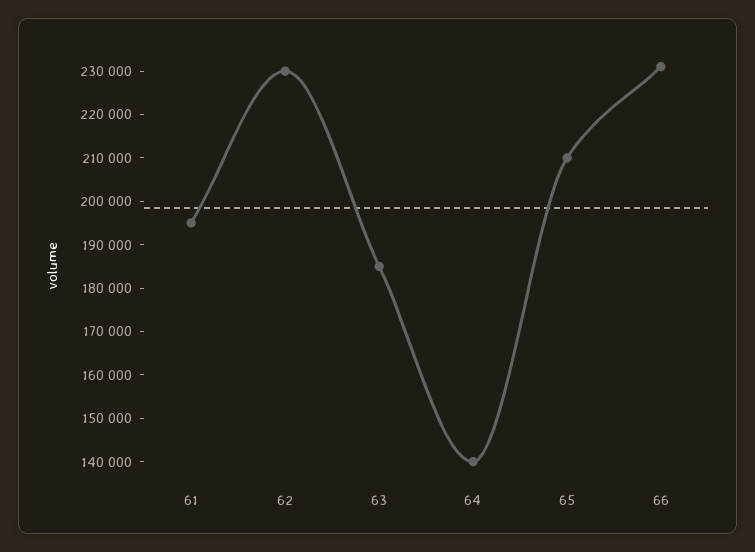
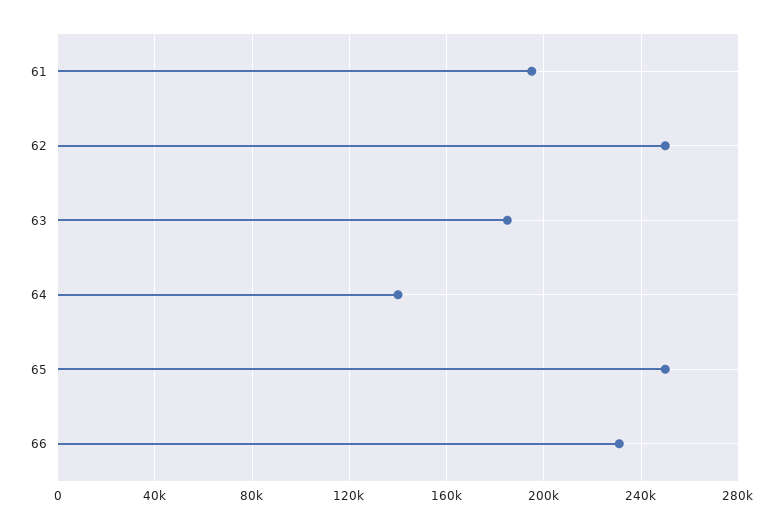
62: 230000 -> 250000
65: 210000 -> 250000

